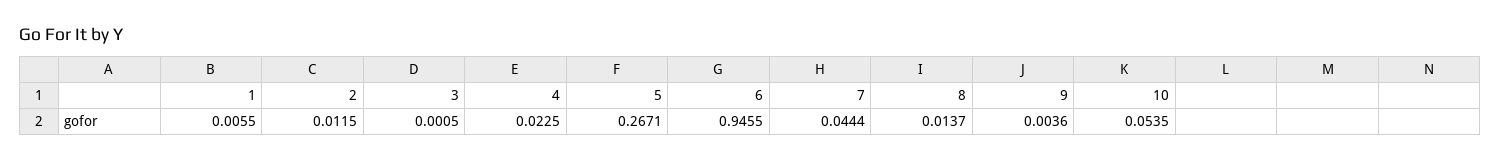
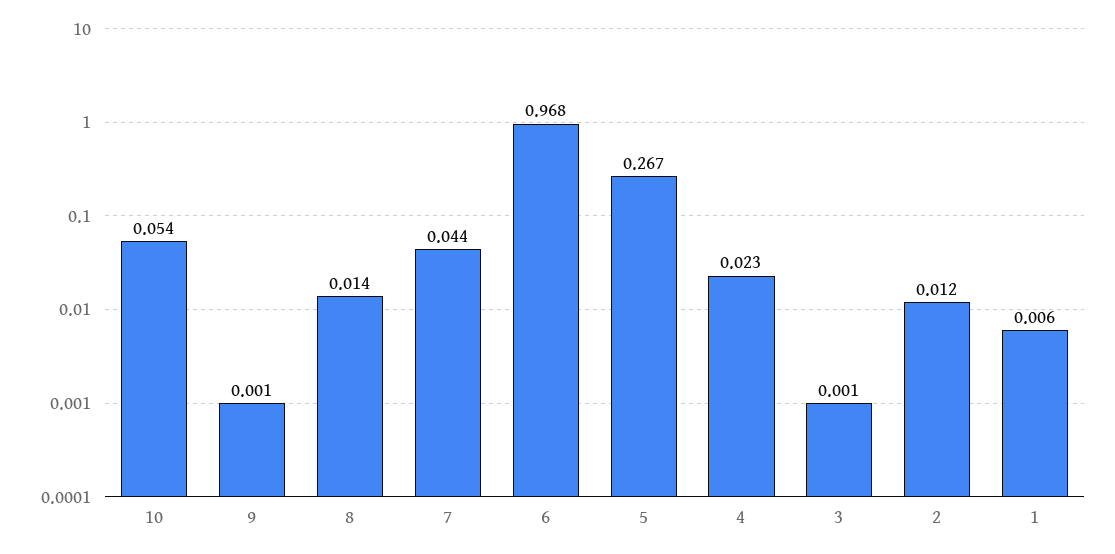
6: 0.9455 -> 0.968
9: 0.0036 -> 0.001

